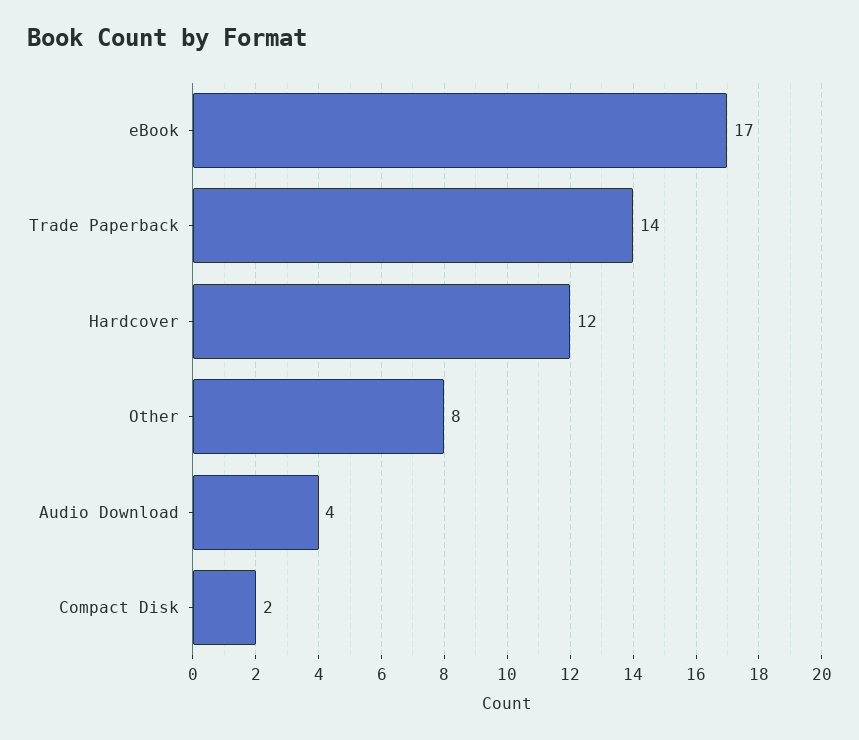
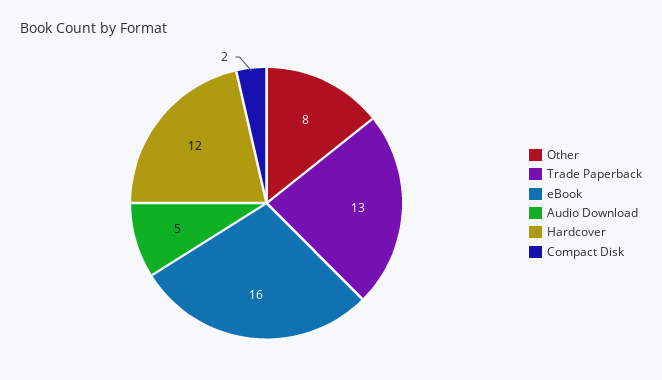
eBook: 17 -> 16
Trade Paperback: 14 -> 13
Audio Download: 4 -> 5

